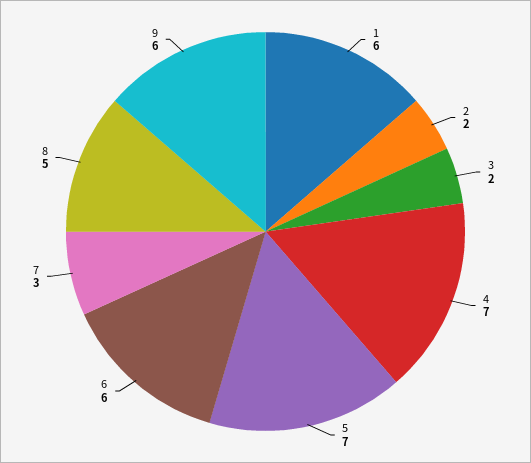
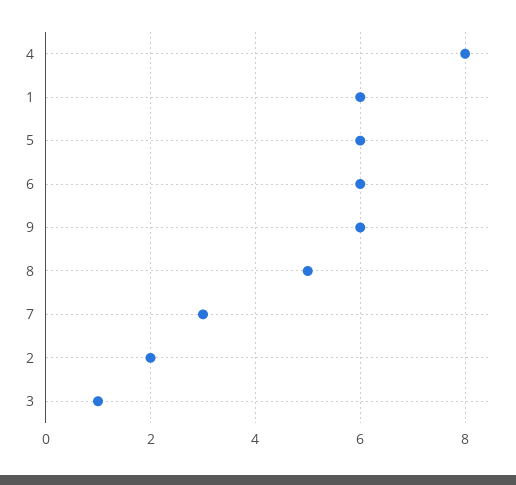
3: 2 -> 1
4: 7 -> 8
5: 7 -> 6

